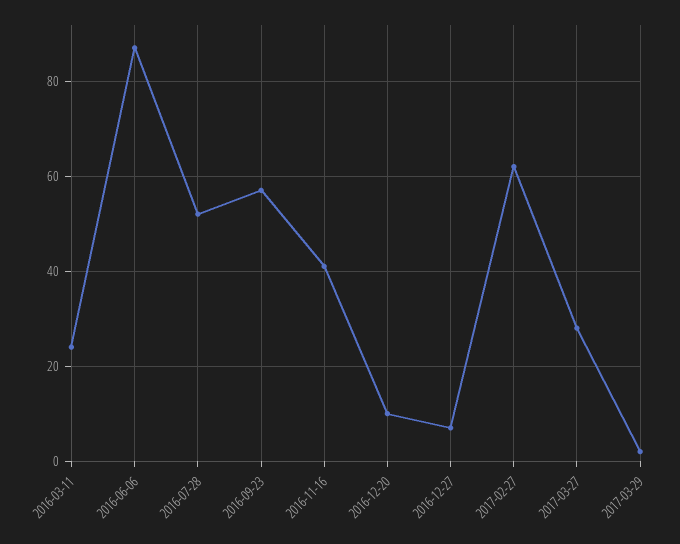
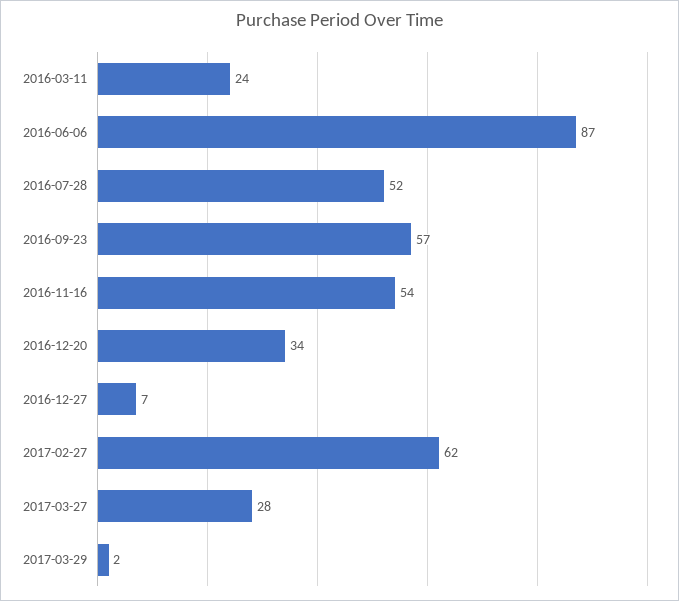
2016-11-16: 40 -> 54
2016-12-20: 10 -> 34

